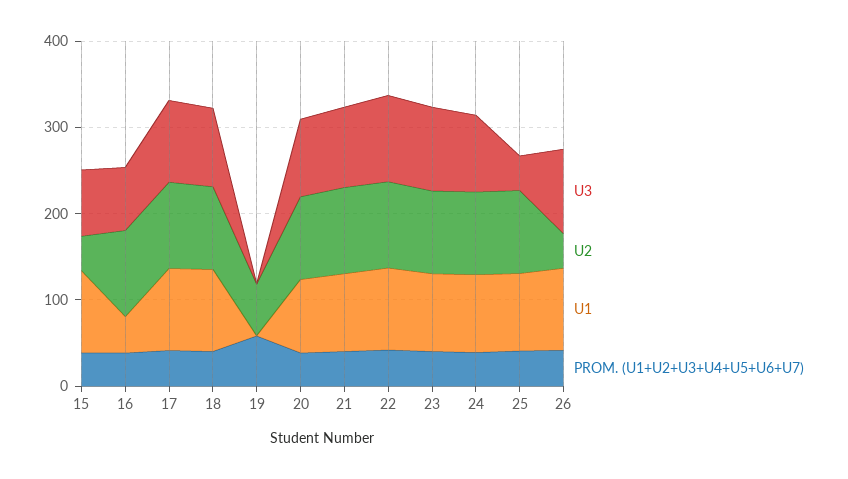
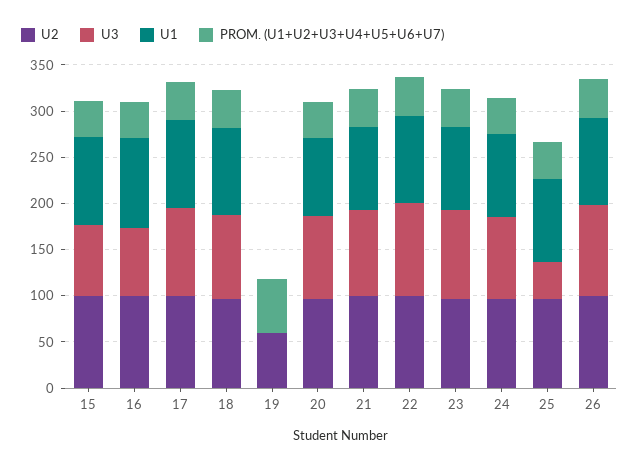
U2, 15: 40 -> 100
U1, 16: 40 -> 100
U2, 26: 40 -> 100

